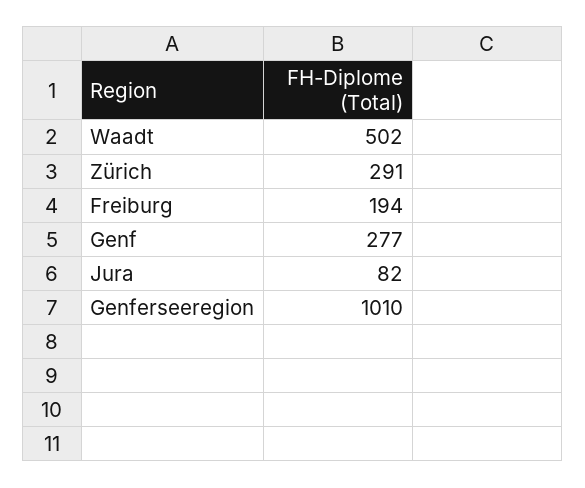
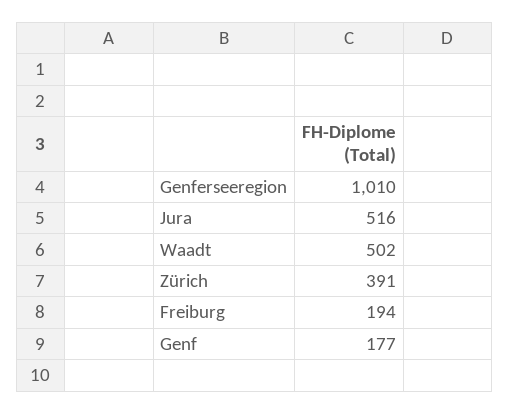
Zürich: 291 -> 391
Genf: 277 -> 177
Jura: 82 -> 516

